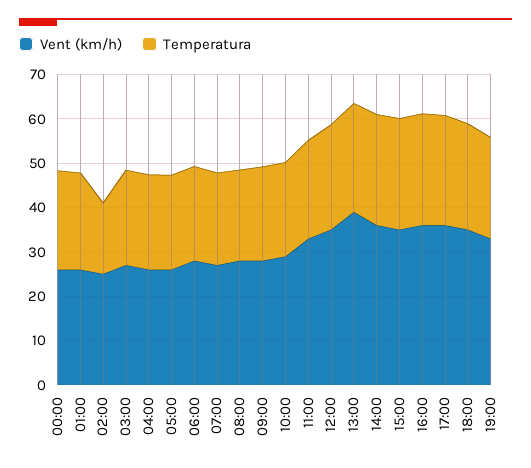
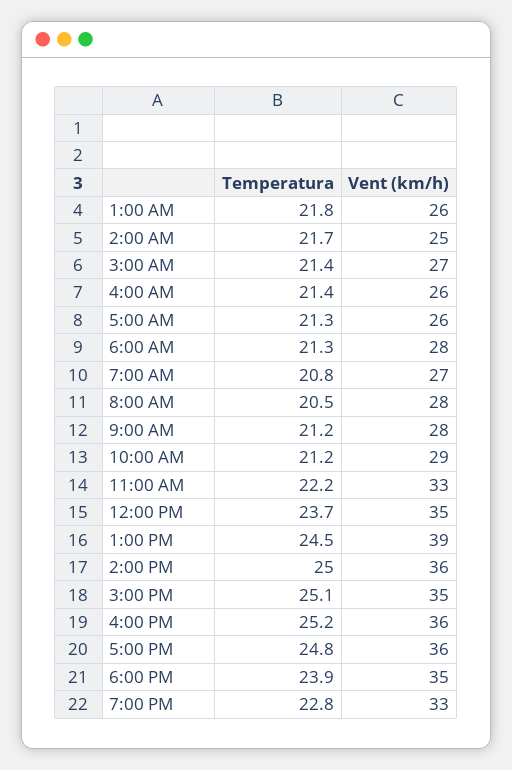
Vent (km/h), 00:00: 26 -> none
Temperatura, 00:00: 22 -> none
Temperatura, 02:00: 16 -> 21.7

